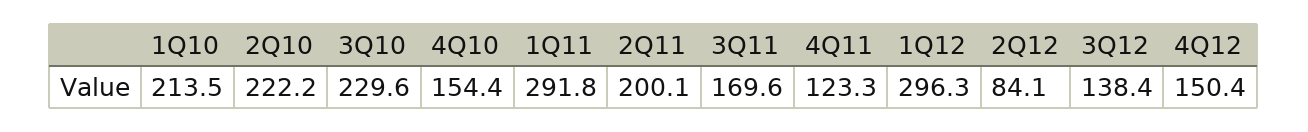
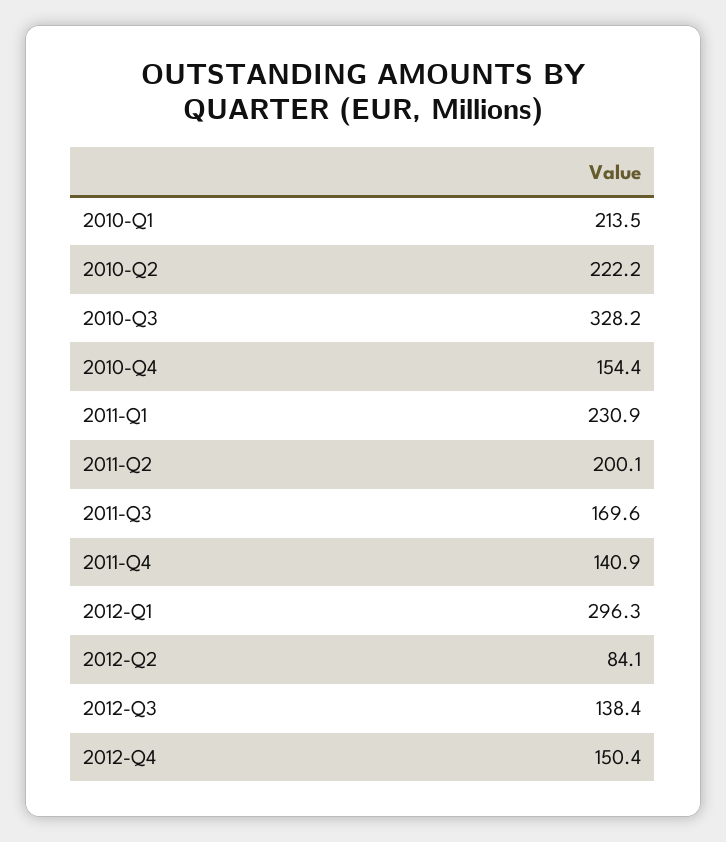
3Q10: 229.6 -> 328.2
1Q11: 291.8 -> 230.9
4Q11: 123.3 -> 140.9

